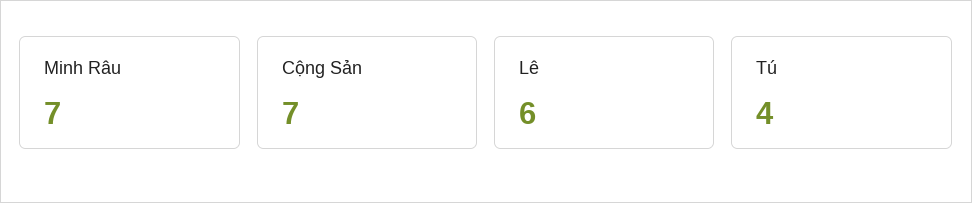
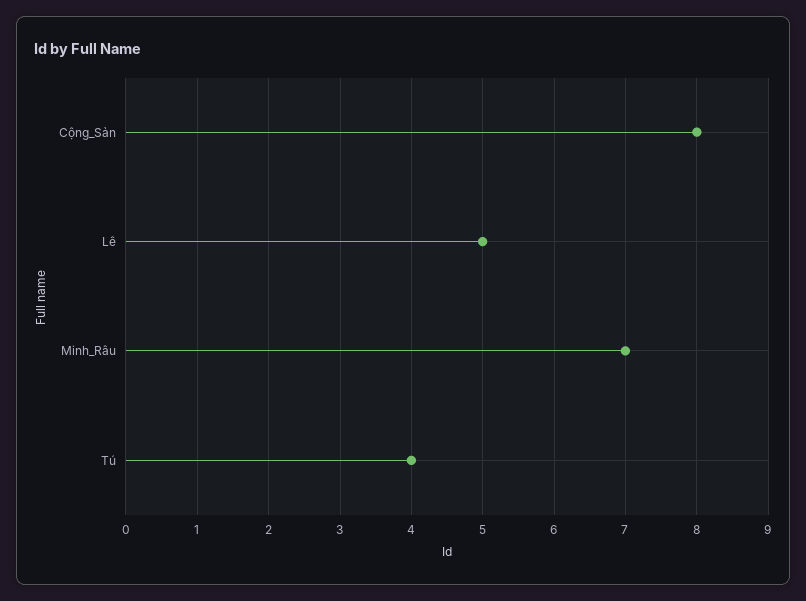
Cộng Sản: 7 -> 8
Lê: 6 -> 5

